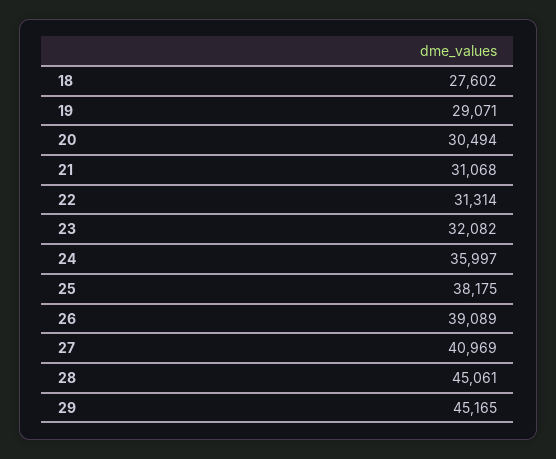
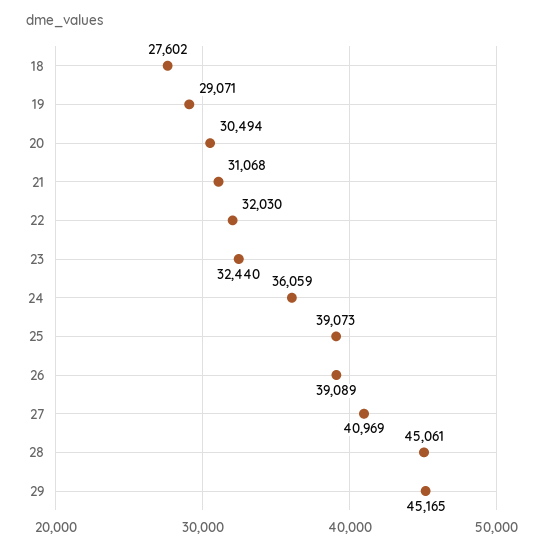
22: 31314 -> 32030
23: 32082 -> 32440
24: 35997 -> 36059
25: 38175 -> 39073

